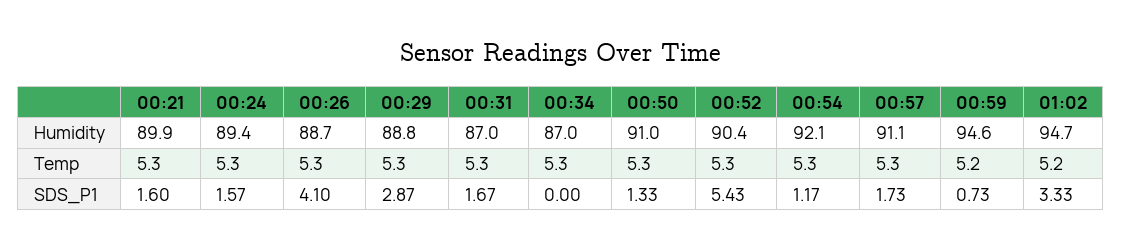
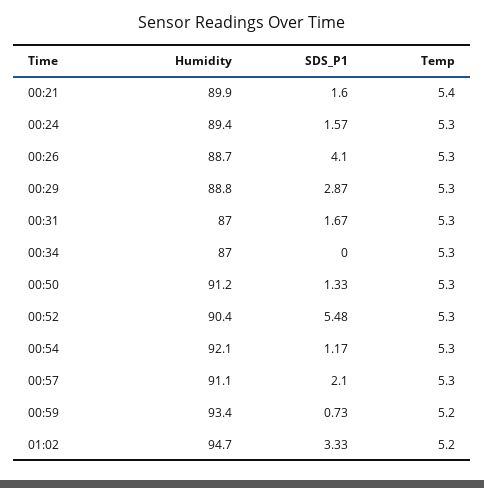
00:50, Humidity: 91 -> 91.2
00:59, Humidity: 94.6 -> 93.4
00:21, Temp: 5.3 -> 5.4
00:52, SDS_P1: 5.43 -> 5.48
00:57, SDS_P1: 1.73 -> 2.1

